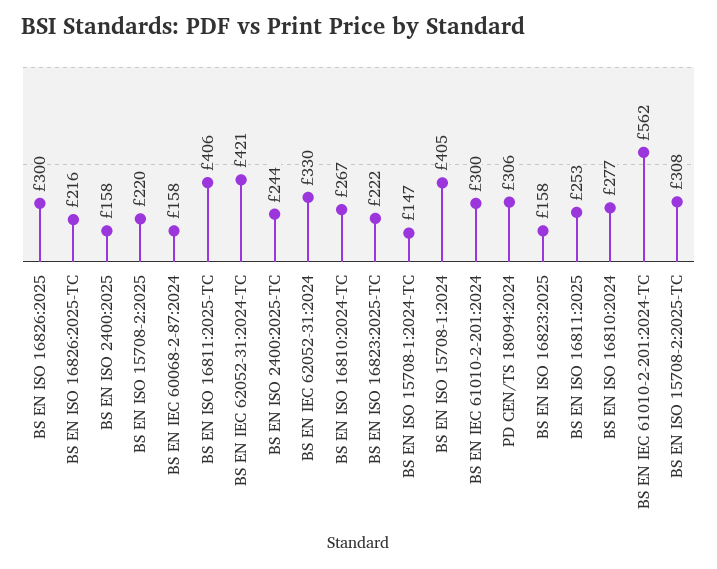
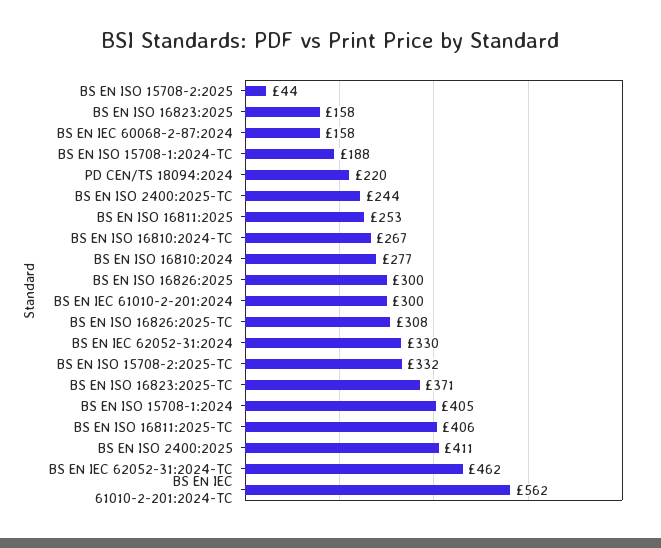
BS EN ISO 16826:2025-TC: 216 -> 308
BS EN ISO 2400:2025: 158 -> 411
BS EN ISO 15708-2:2025: 220 -> 44
BS EN IEC 62052-31:2024-TC: 421 -> 462
BS EN ISO 16823:2025-TC: 222 -> 371
BS EN ISO 15708-1:2024-TC: 147 -> 188
PD CEN/TS 18094:2024: 306 -> 220
BS EN ISO 15708-2:2025-TC: 308 -> 332

